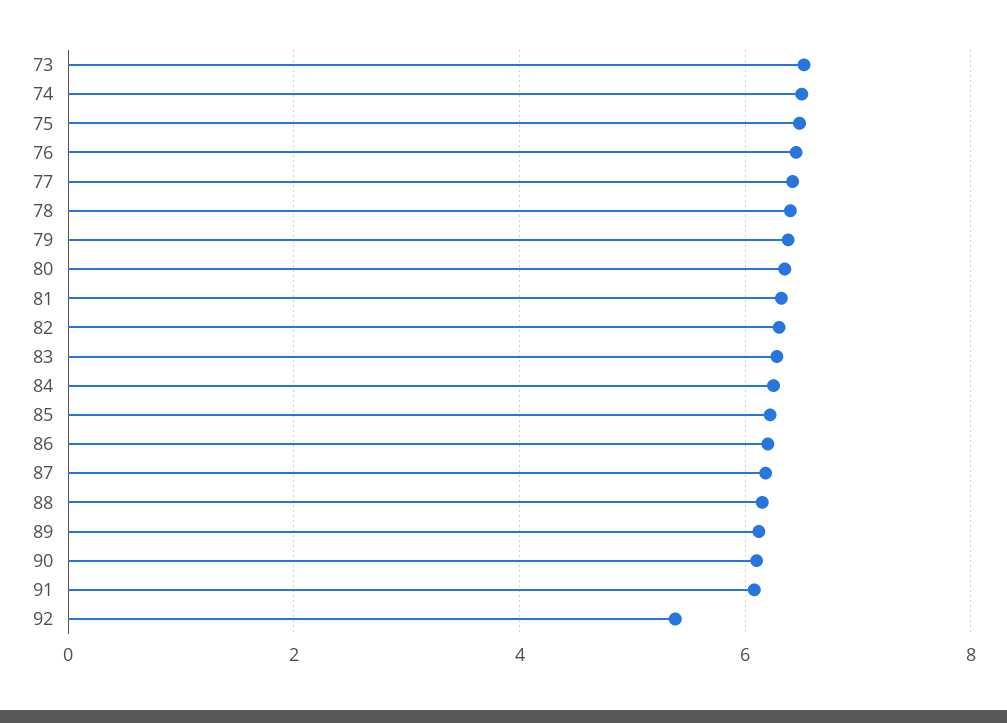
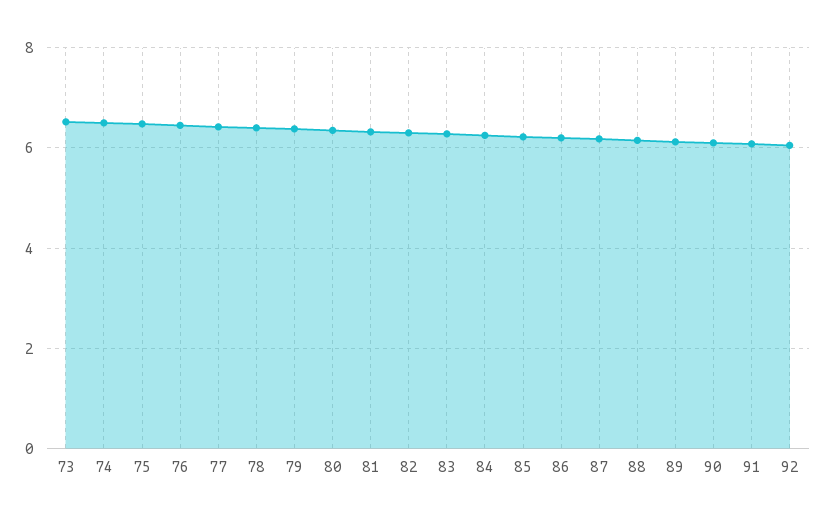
92: 5.4 -> 6

